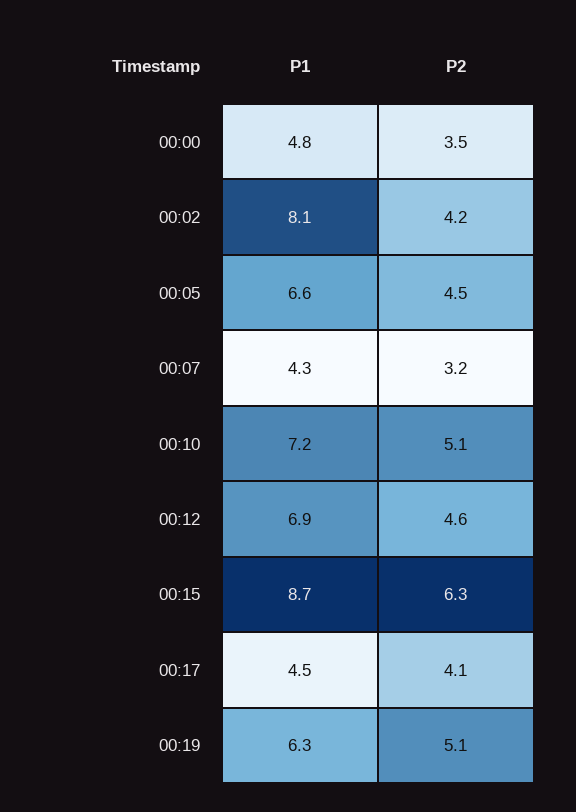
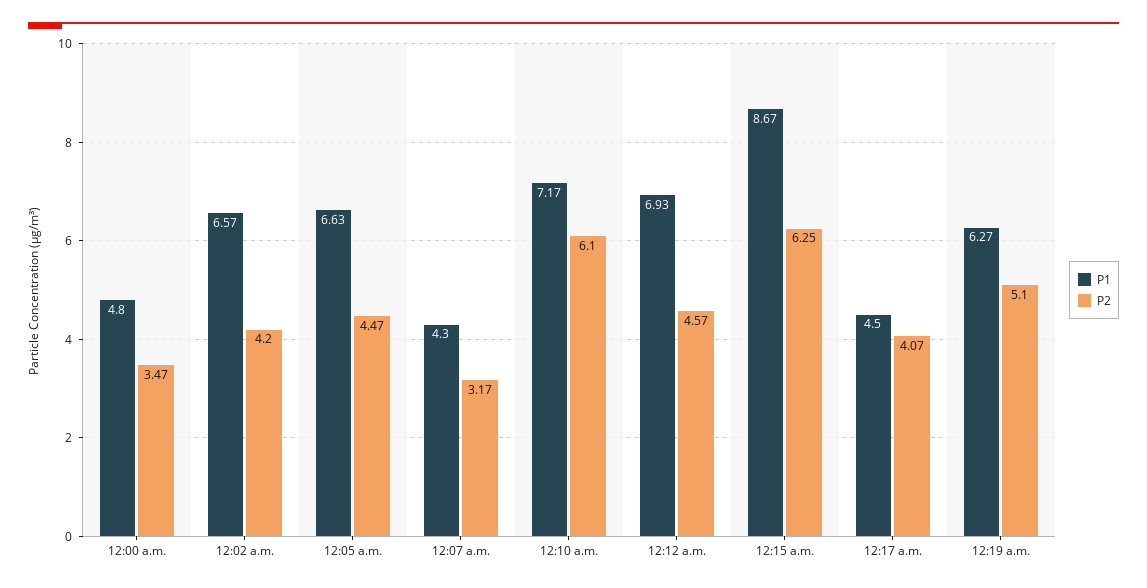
P1, 00:02: 8.1 -> 6.57
P2, 00:10: 5.1 -> 6.1

